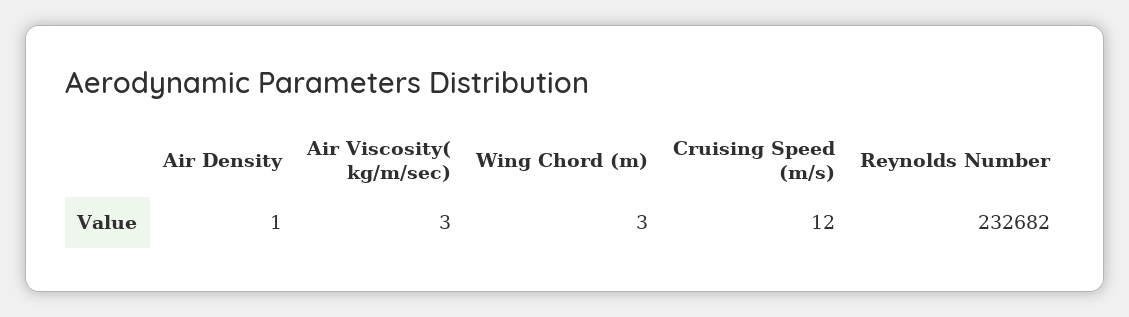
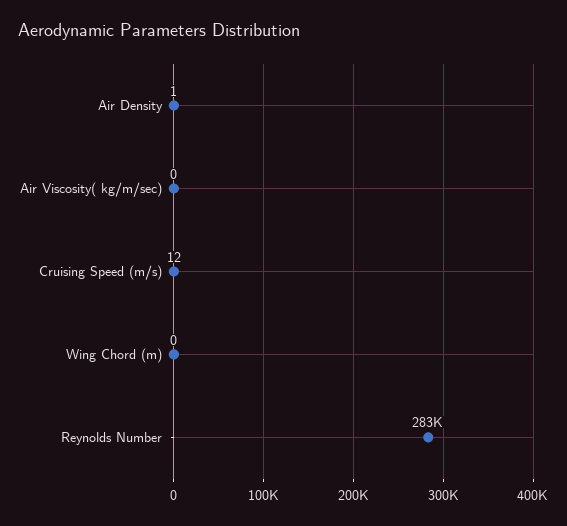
Air Viscosity( kg/m/sec): 3 -> 0
Wing Chord (m): 3 -> 0
Reynolds Number: 232682 -> 283000

